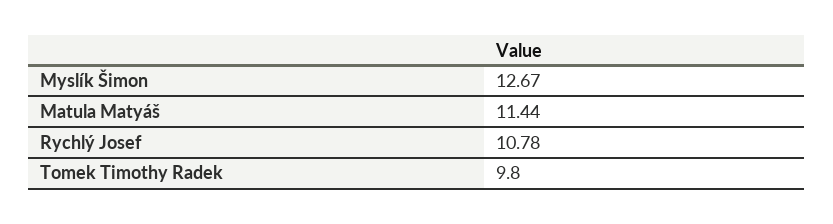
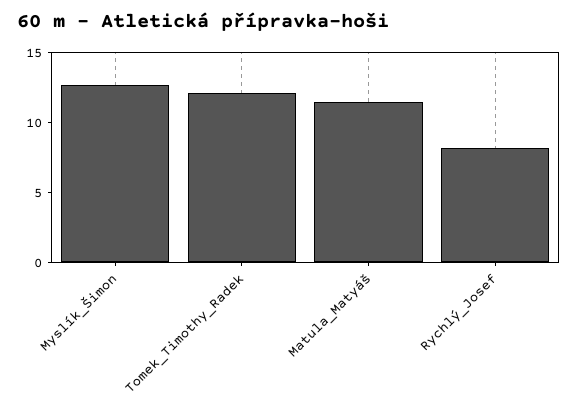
Rychlý Josef: 10.78 -> 8
Tomek Timothy Radek: 9.8 -> 12

